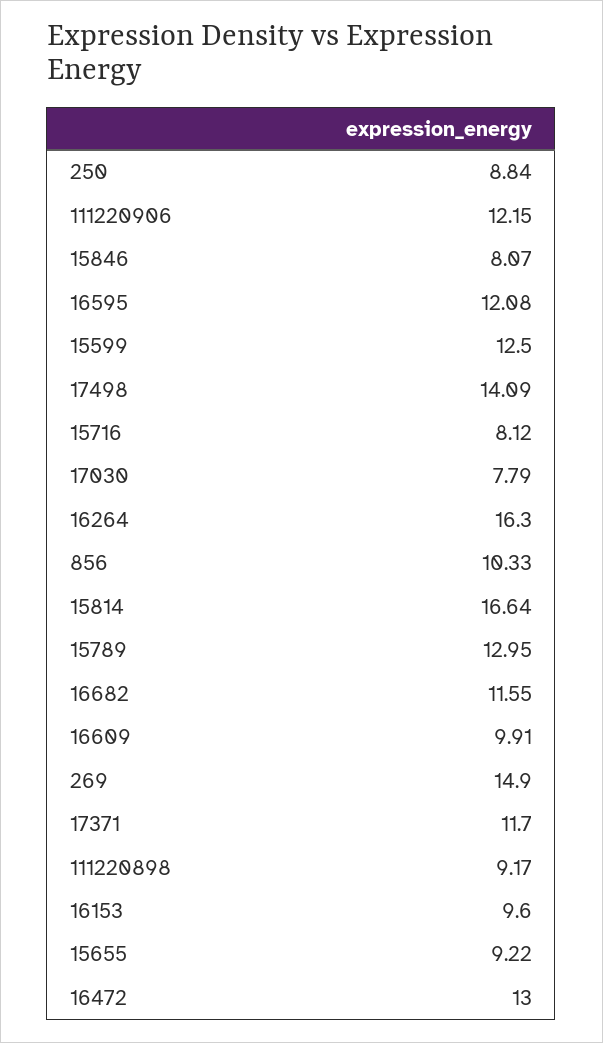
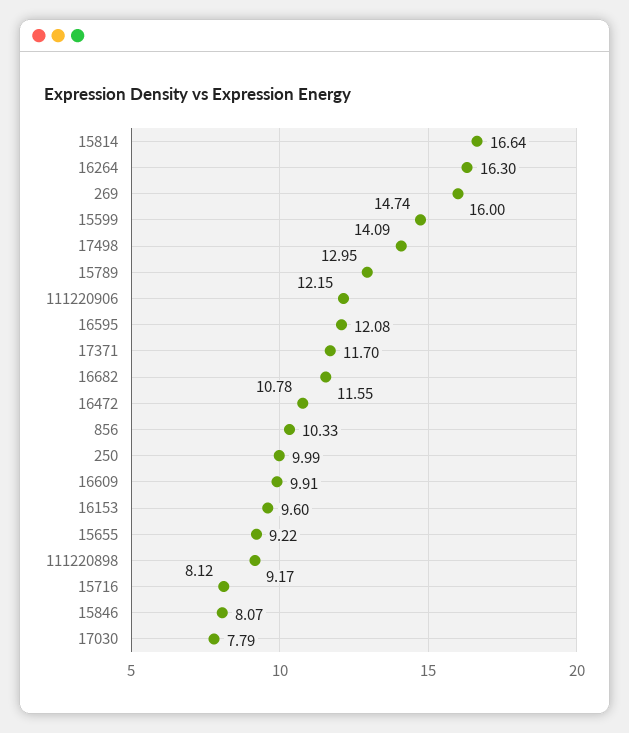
250: 8.84 -> 9.99
15599: 12.5 -> 14.74
269: 14.9 -> 16
16472: 13 -> 10.78

